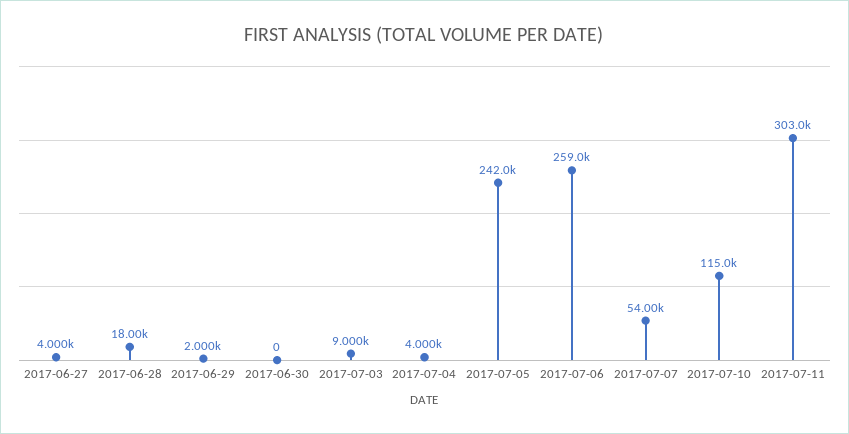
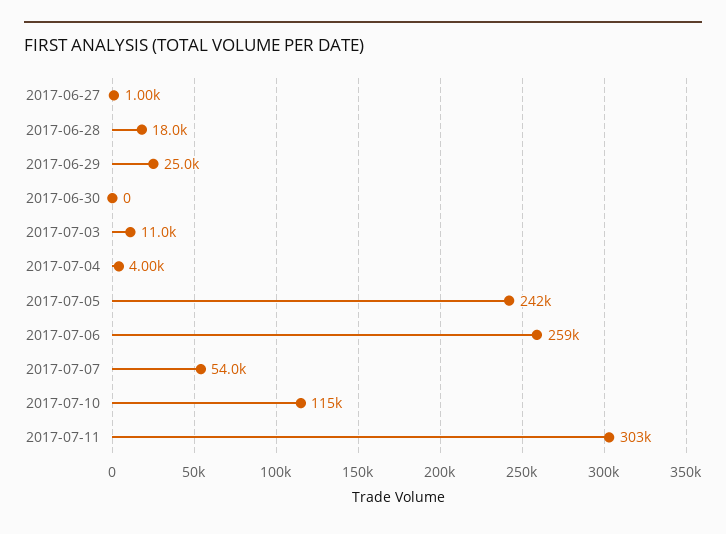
2017-06-27: 4000 -> 1000
2017-06-29: 2000 -> 25000
2017-07-03: 9000 -> 11000

